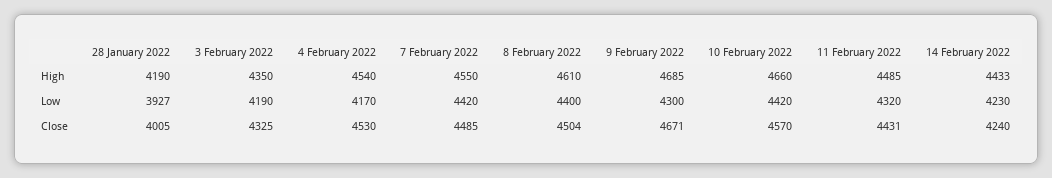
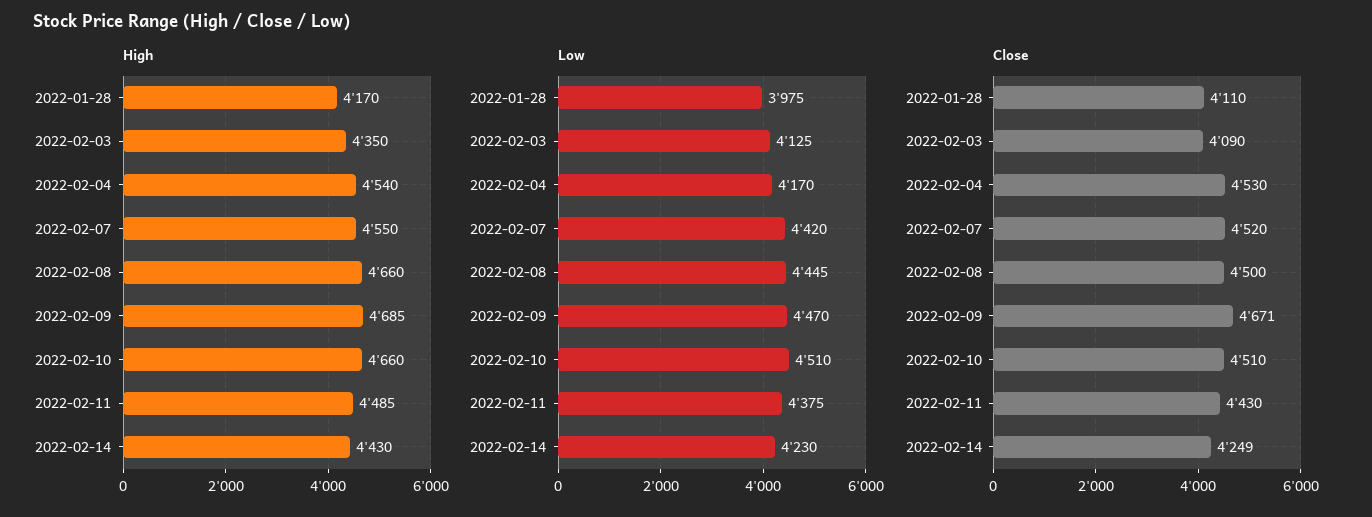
High, 28 January 2022: 4190 -> 4170
High, 8 February 2022: 4610 -> 4660
High, 14 February 2022: 4433 -> 4430
Low, 28 January 2022: 3927 -> 3975
Low, 3 February 2022: 4190 -> 4125
Low, 8 February 2022: 4400 -> 4445
Low, 9 February 2022: 4300 -> 4470
Low, 10 February 2022: 4420 -> 4510
Low, 11 February 2022: 4320 -> 4375
Close, 28 January 2022: 4005 -> 4110
Close, 3 February 2022: 4325 -> 4090
Close, 7 February 2022: 4485 -> 4520
Close, 8 February 2022: 4504 -> 4500
Close, 10 February 2022: 4570 -> 4510
Close, 11 February 2022: 4431 -> 4430
Close, 14 February 2022: 4240 -> 4249

